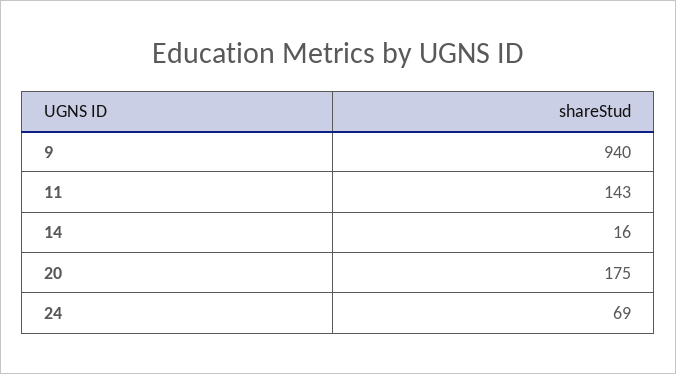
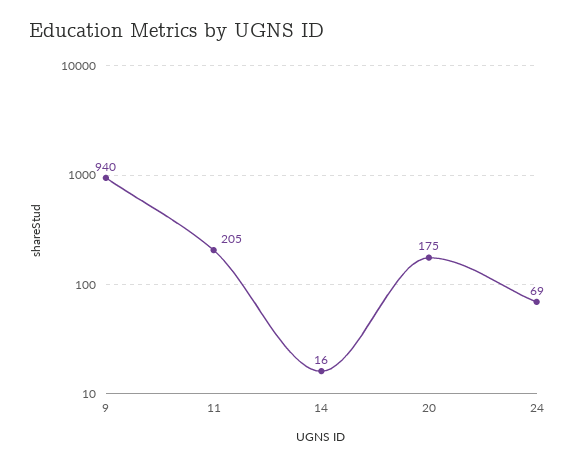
11: 143 -> 205

